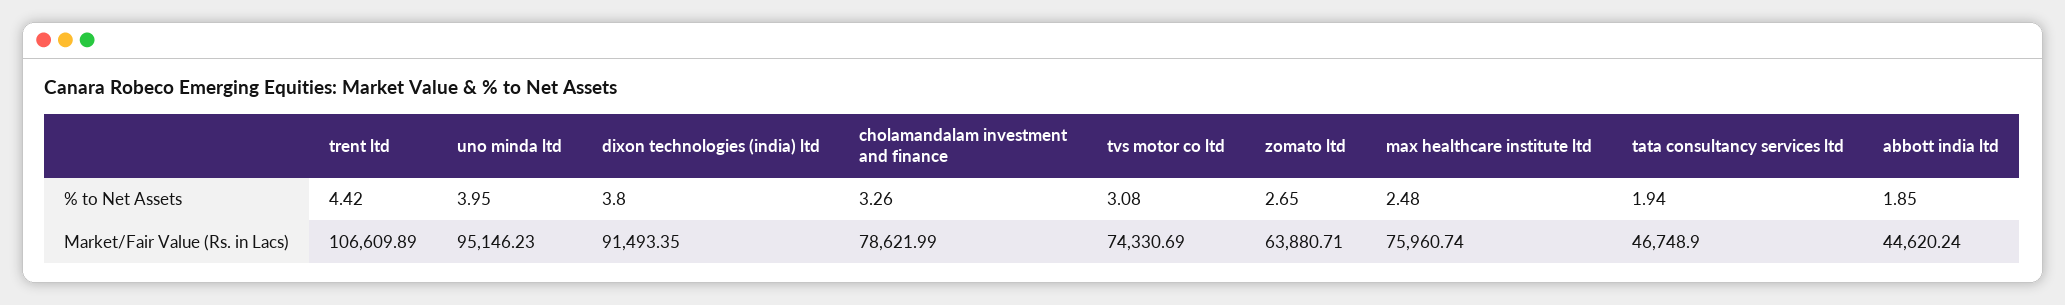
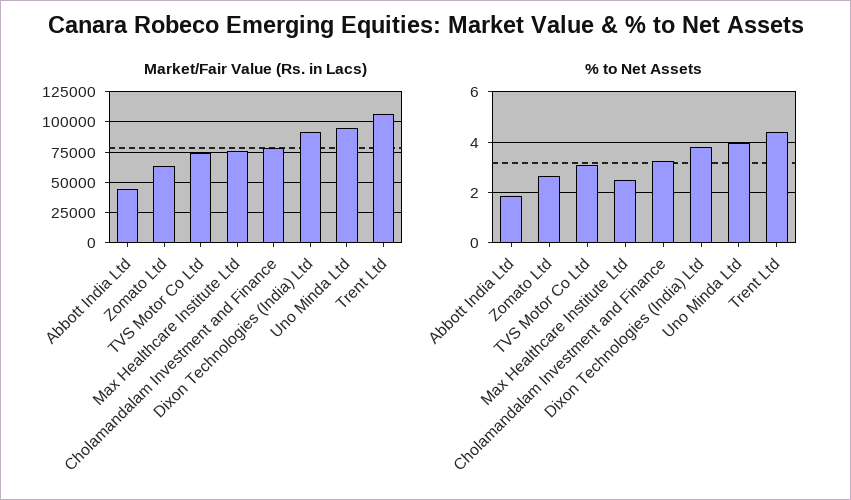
% to Net Assets, tata consultancy services ltd: 1.94 -> none
Market/Fair Value (Rs. in Lacs), tata consultancy services ltd: 46748.9 -> none

